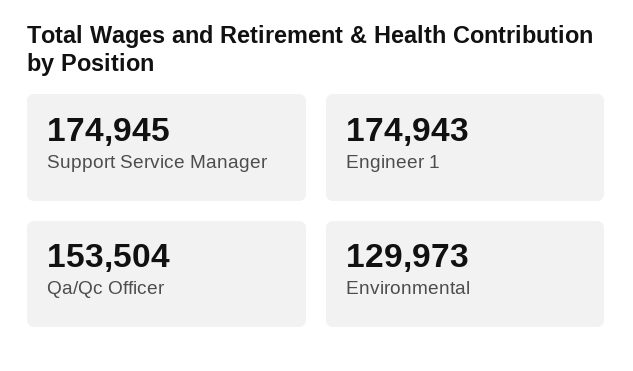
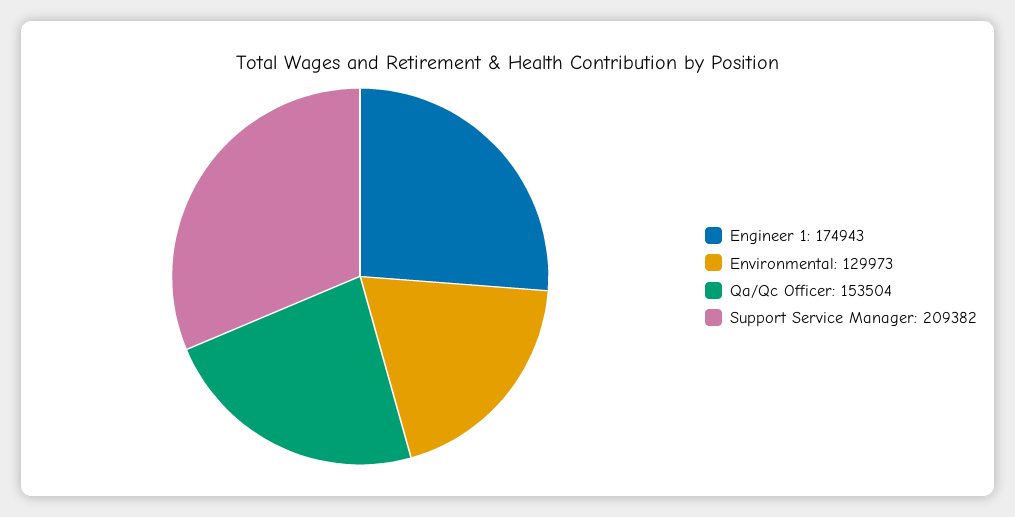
Support Service Manager: 174945 -> 209382

